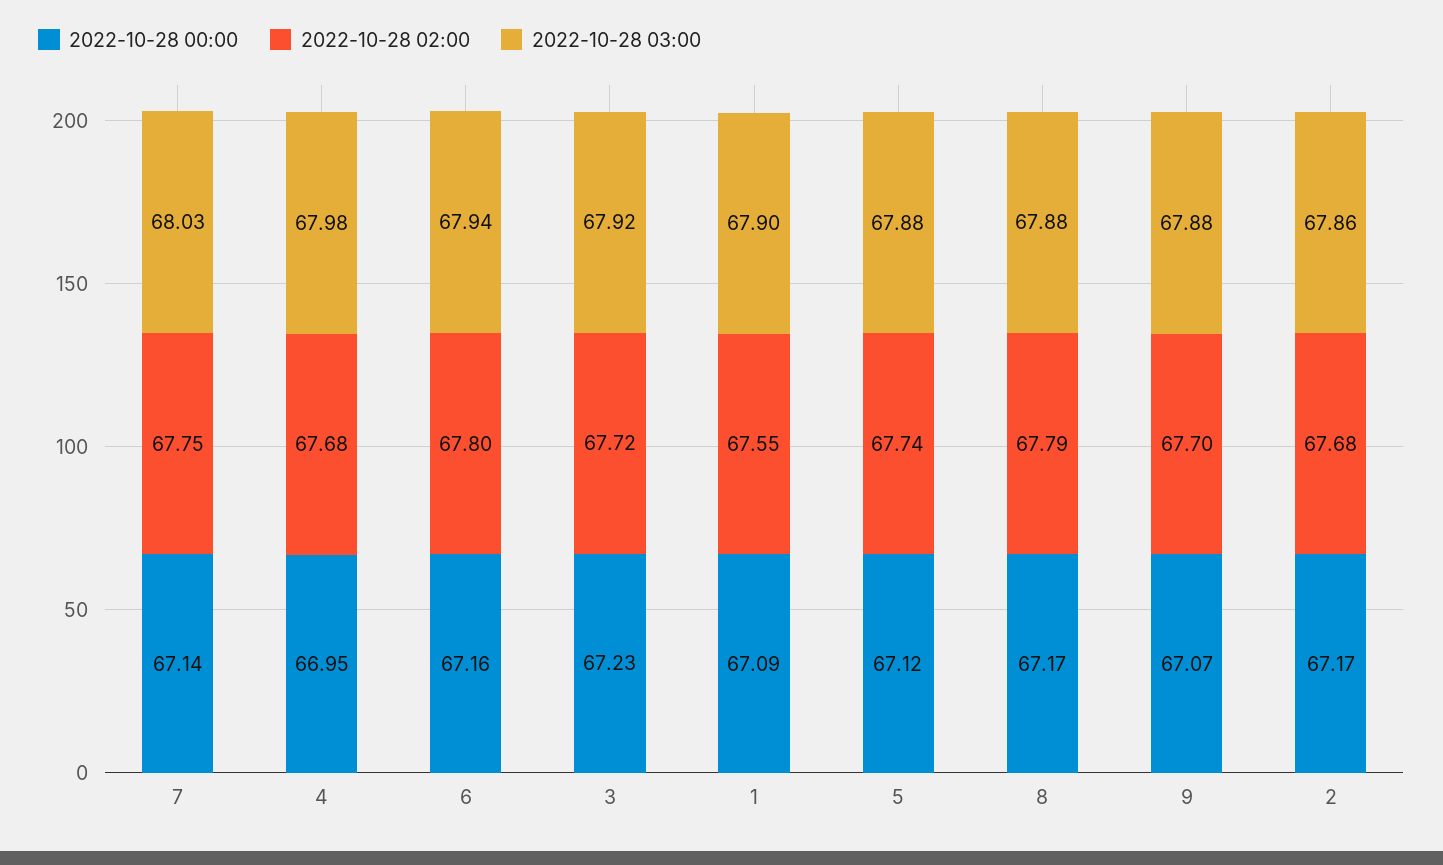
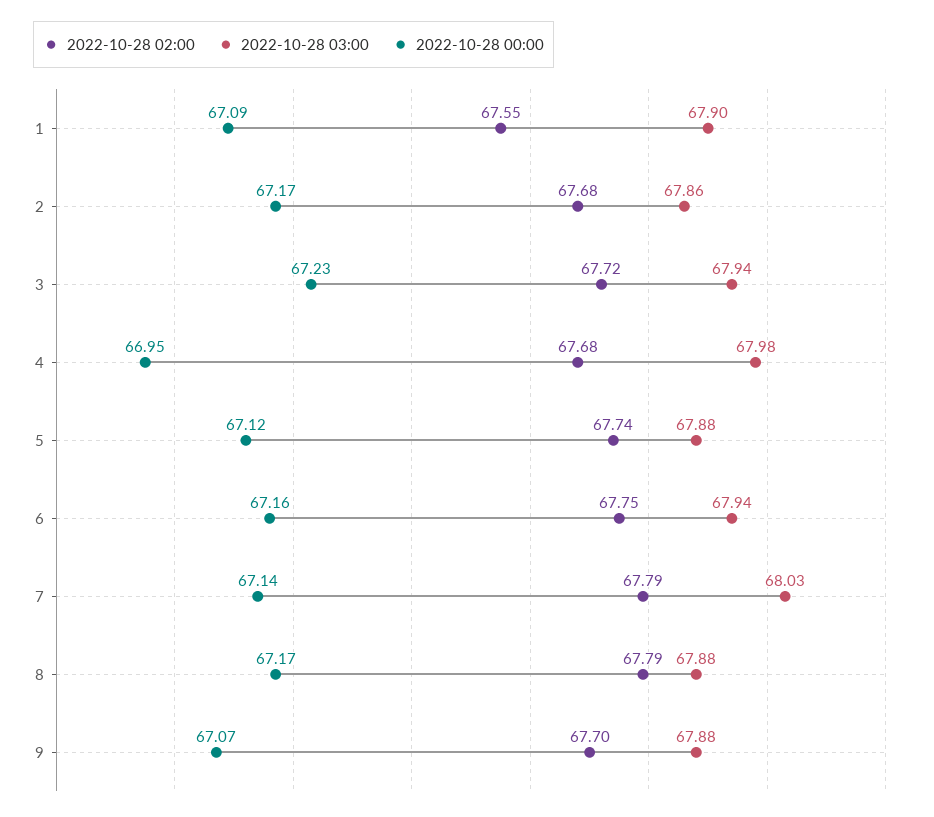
2022-10-28 02:00, 7: 67.75 -> 67.79
2022-10-28 02:00, 6: 67.8 -> 67.75
2022-10-28 03:00, 3: 67.92 -> 67.94

